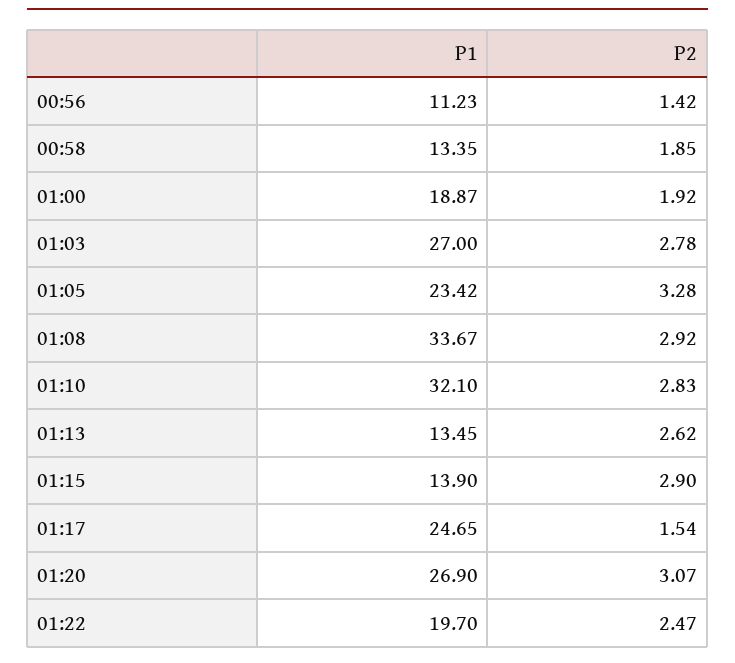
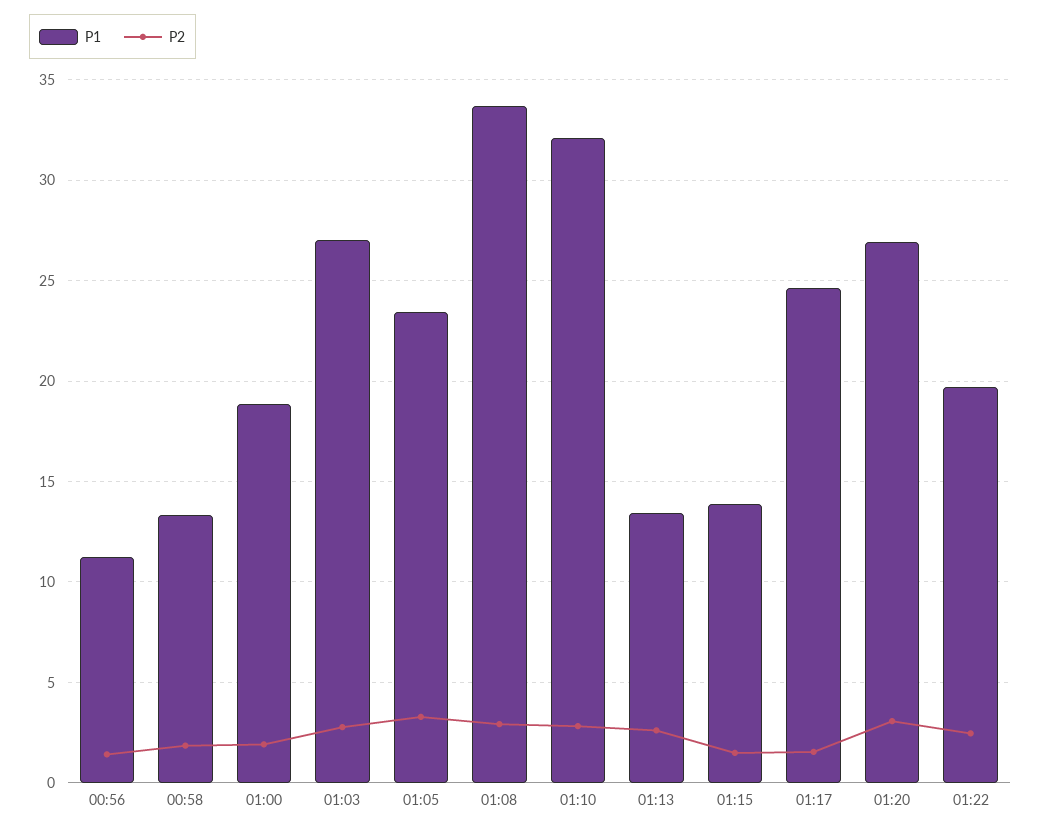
P2, 01:15: 2.9 -> 1.5

